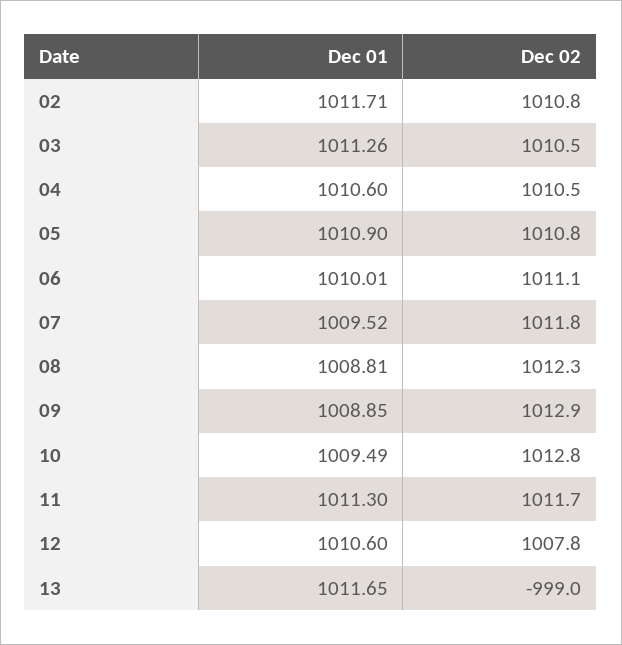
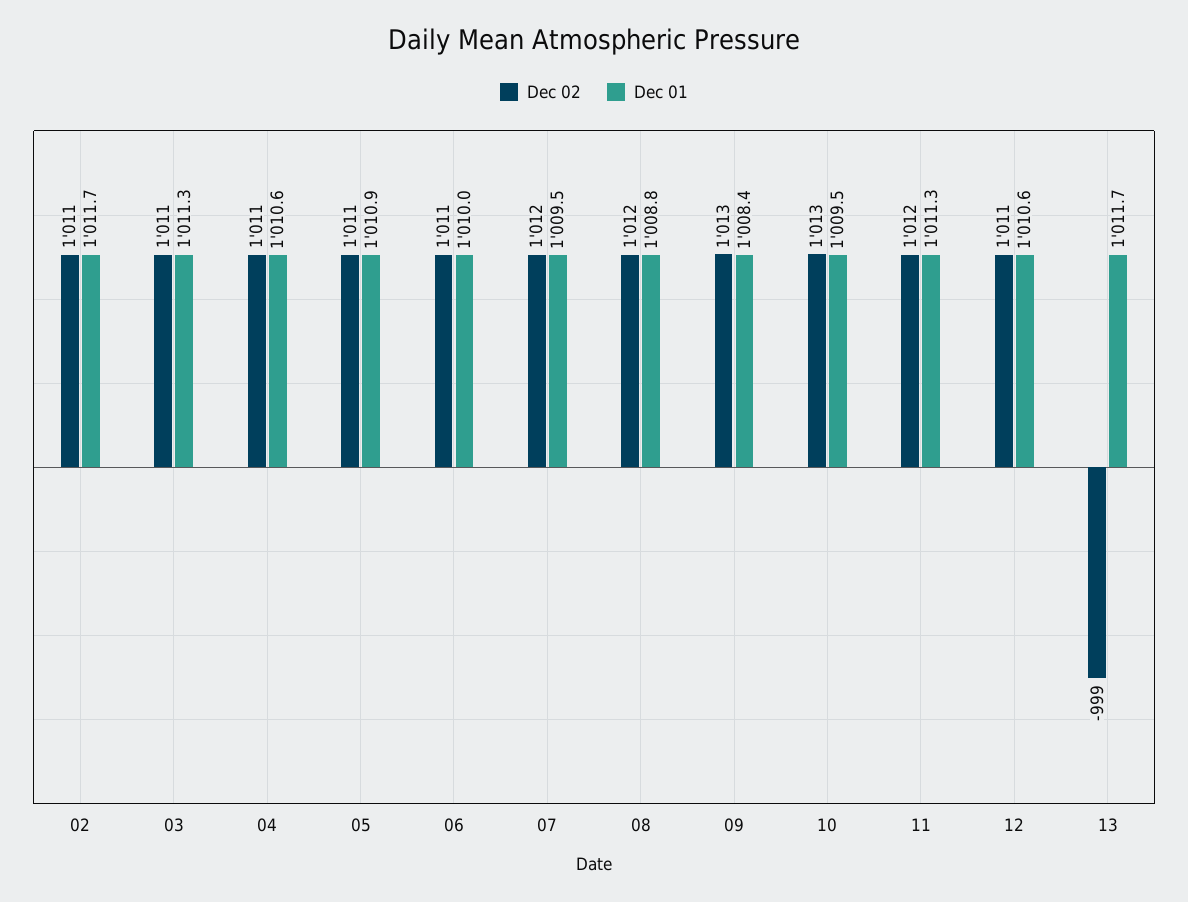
Dec 01, 09: 1008.85 -> 1008.4
Dec 02, 12: 1007.8 -> 1011

